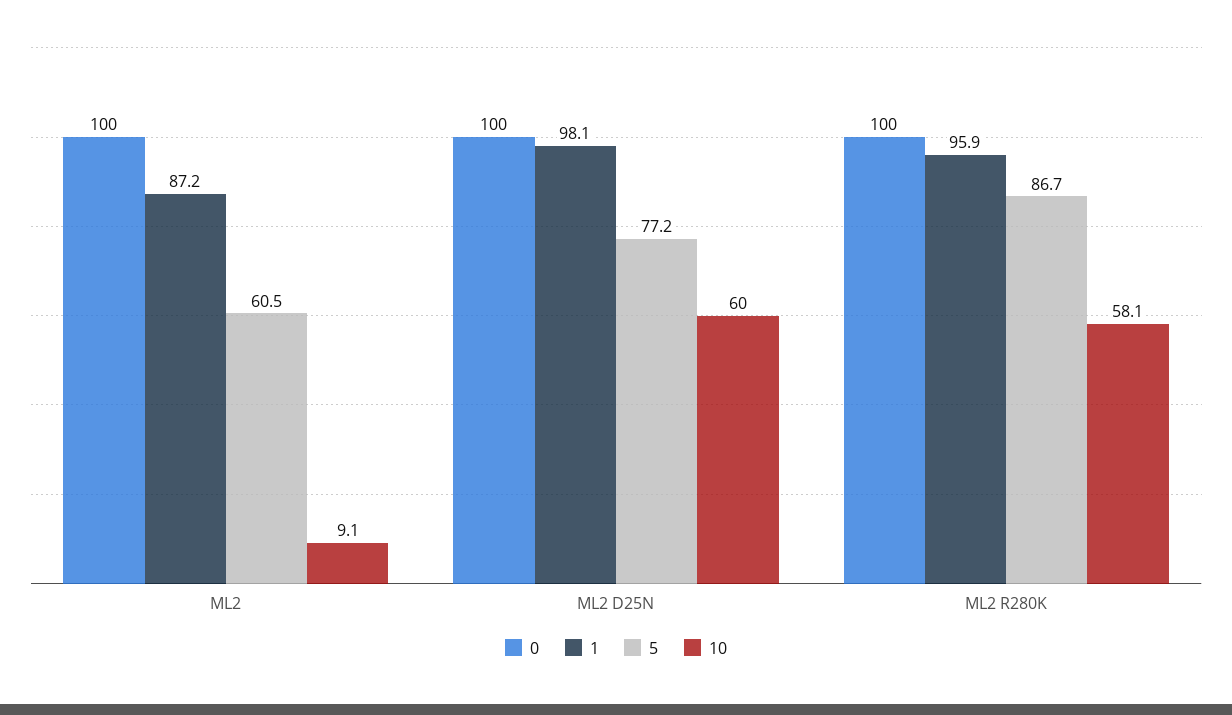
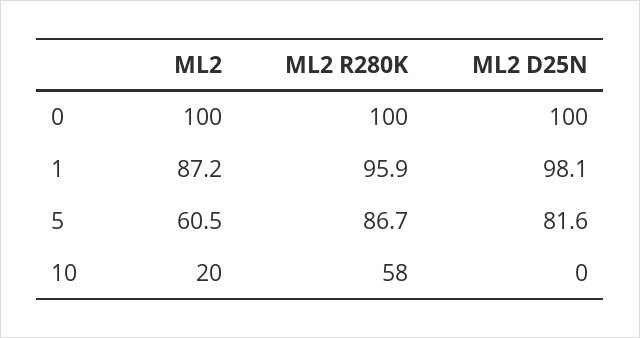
10, ML2: 9.1 -> 20
5, ML2 D25N: 77.2 -> 81.6
10, ML2 D25N: 60 -> 0

